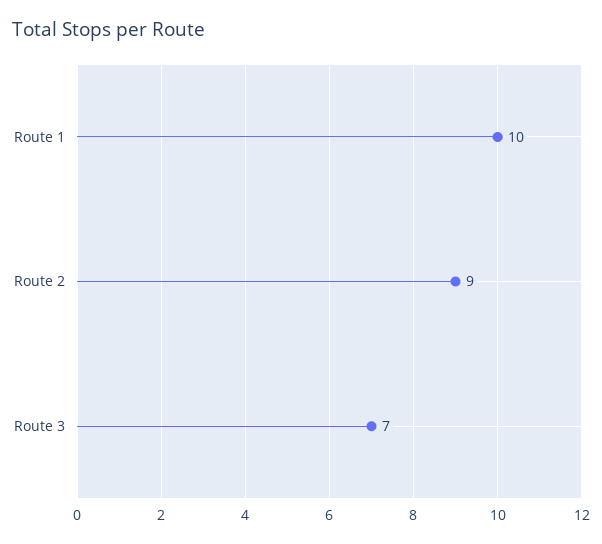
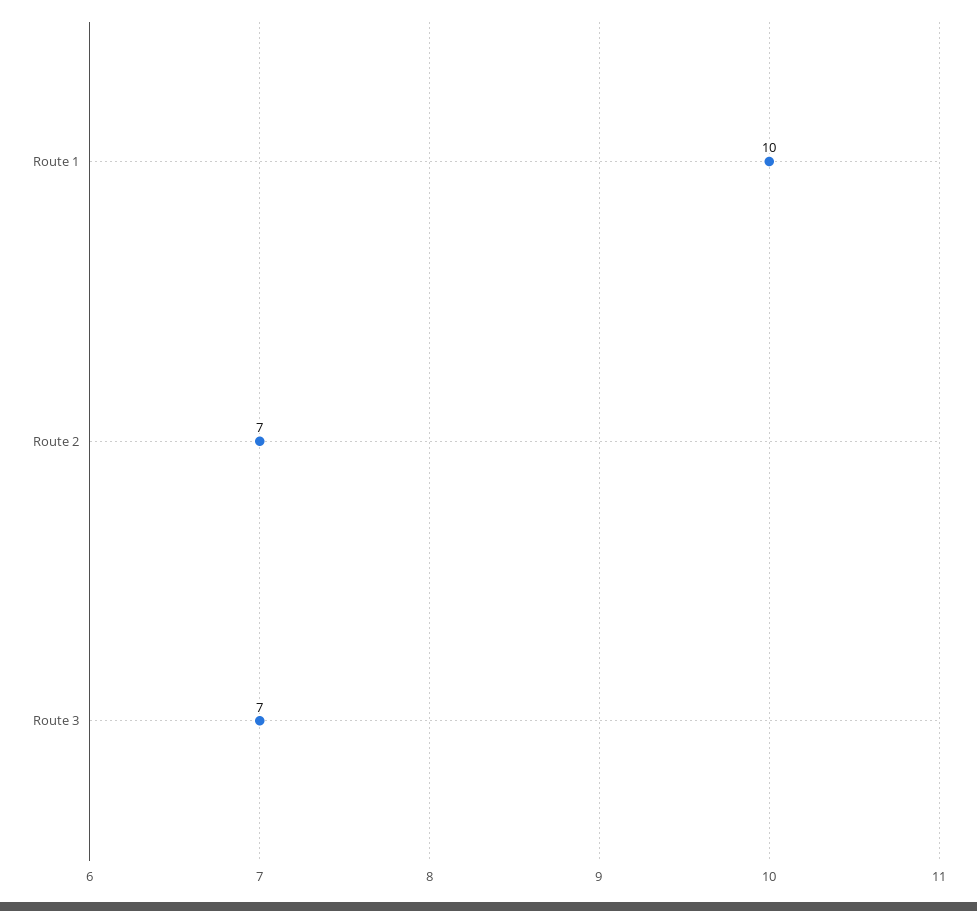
Route 2: 9 -> 7

